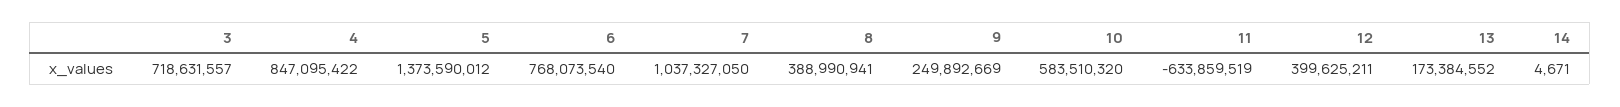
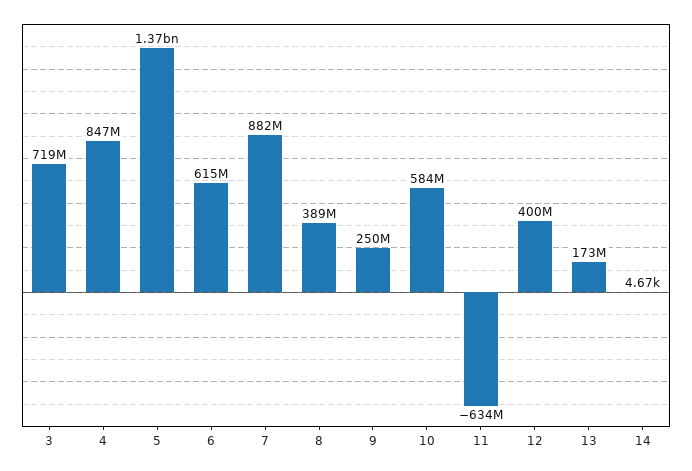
6: 768073540 -> 615000000
7: 1037327050 -> 882000000

